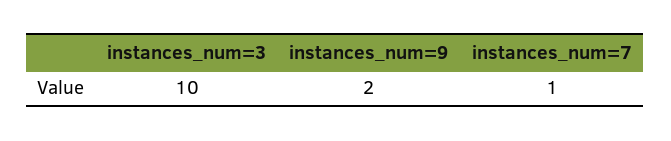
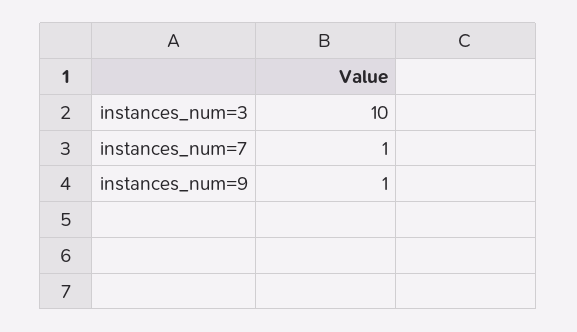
instances_num=9: 2 -> 1

